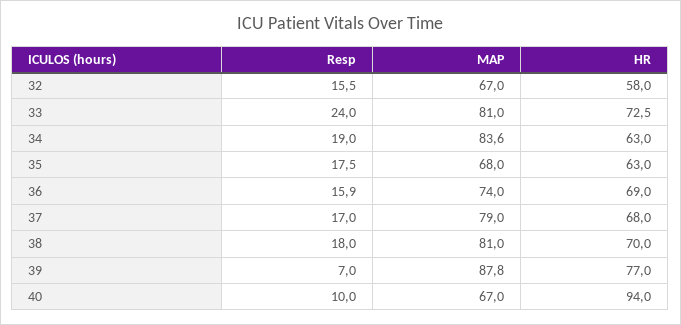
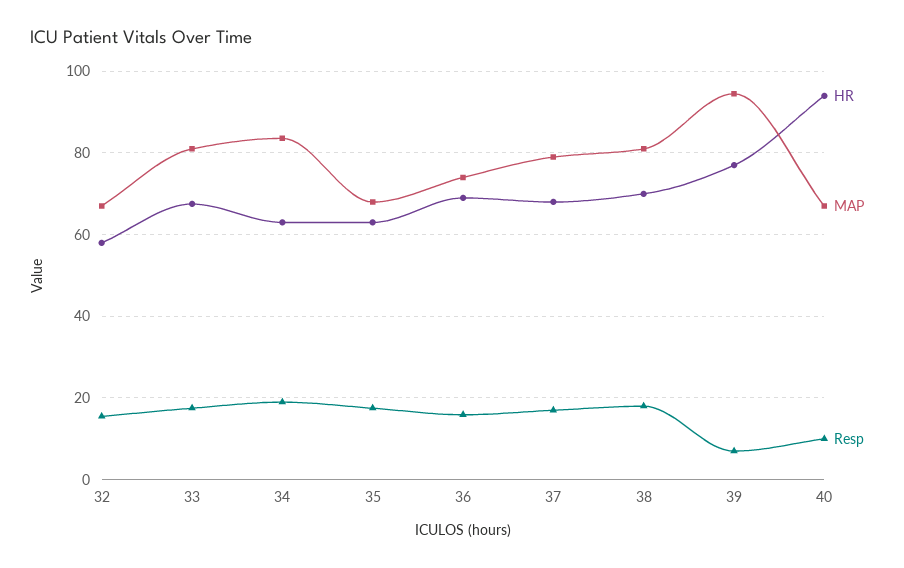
Resp, 33: 24 -> 18
HR, 33: 72.5 -> 68
MAP, 39: 87.8 -> 94

